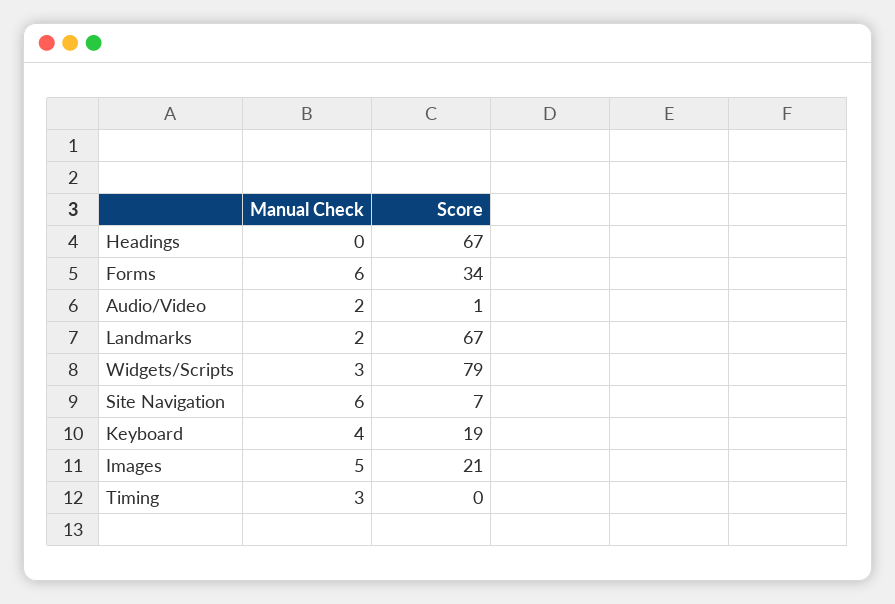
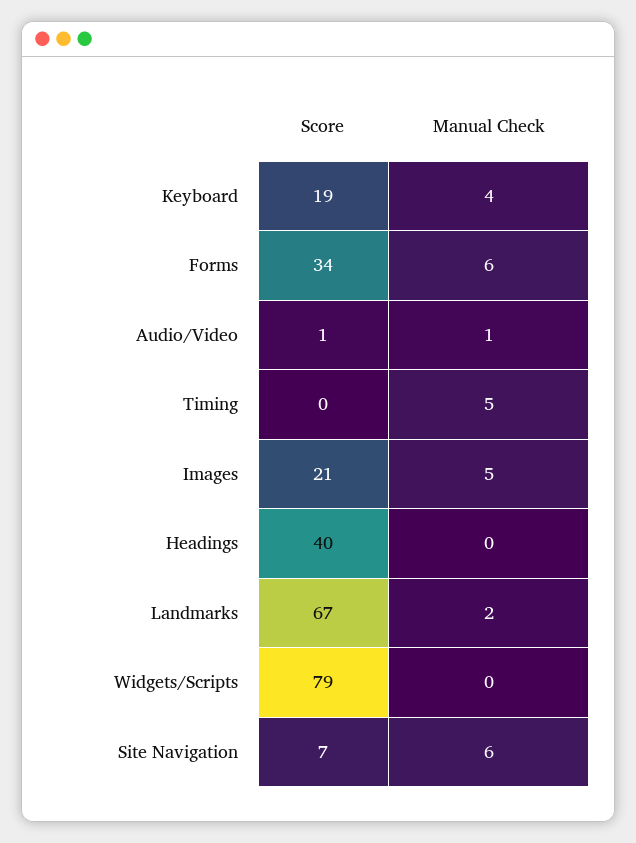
Score, Headings: 67 -> 40
Manual Check, Audio/Video: 2 -> 1
Manual Check, Widgets/Scripts: 3 -> 0
Manual Check, Timing: 3 -> 5

